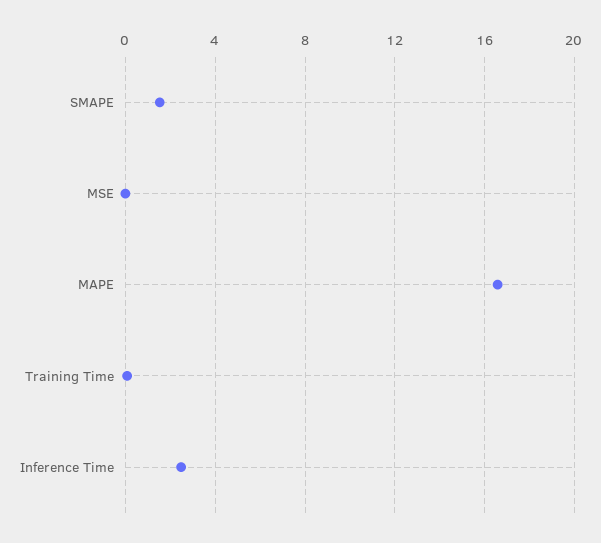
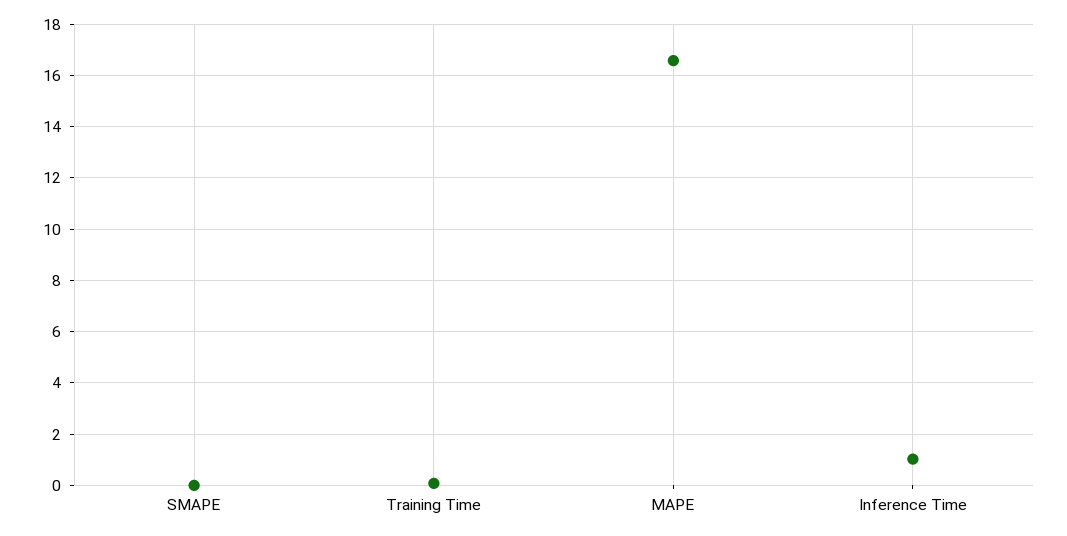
SMAPE: 1.5 -> 0
MSE: 0 -> none
Inference Time: 2.5 -> 1

